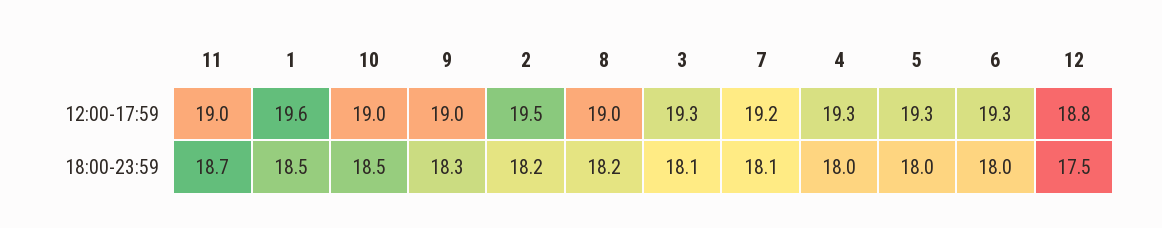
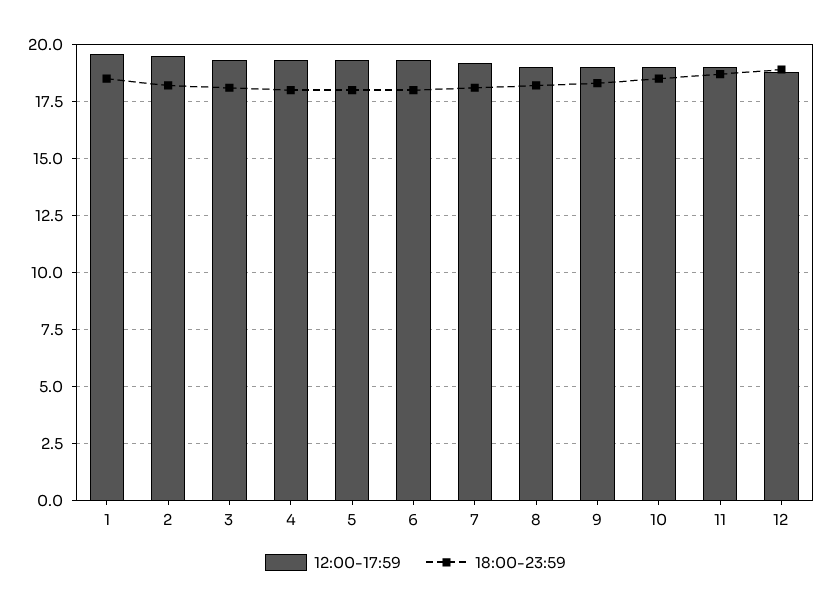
18:00-23:59, 12: 17.5 -> 19

